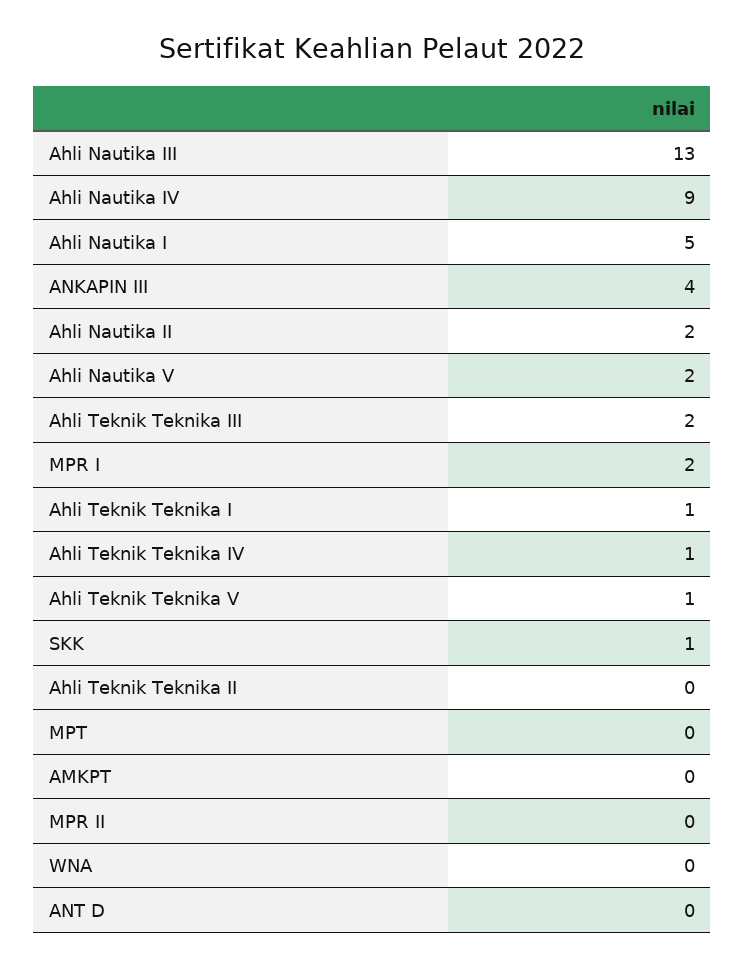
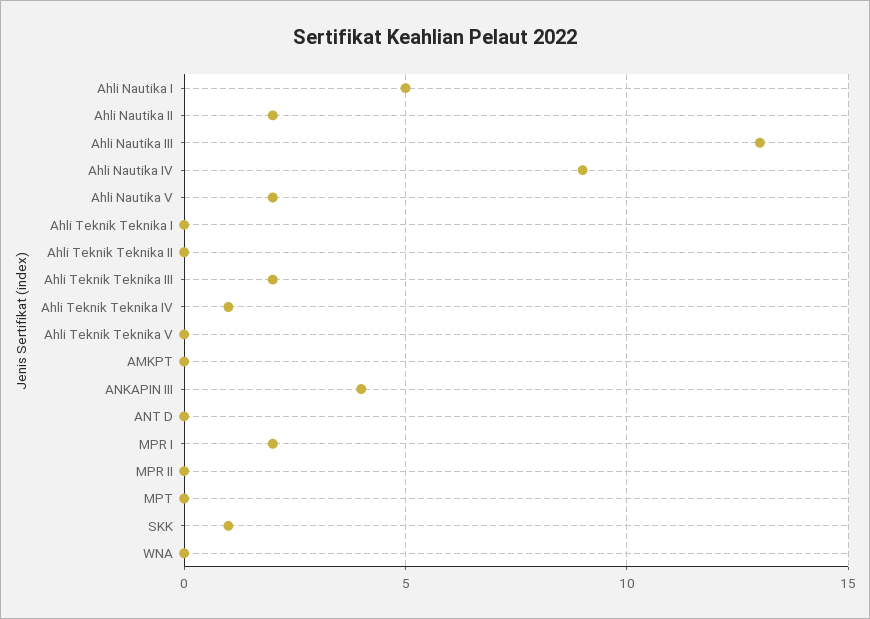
Ahli Teknik Teknika I: 1 -> 0
Ahli Teknik Teknika V: 1 -> 0

